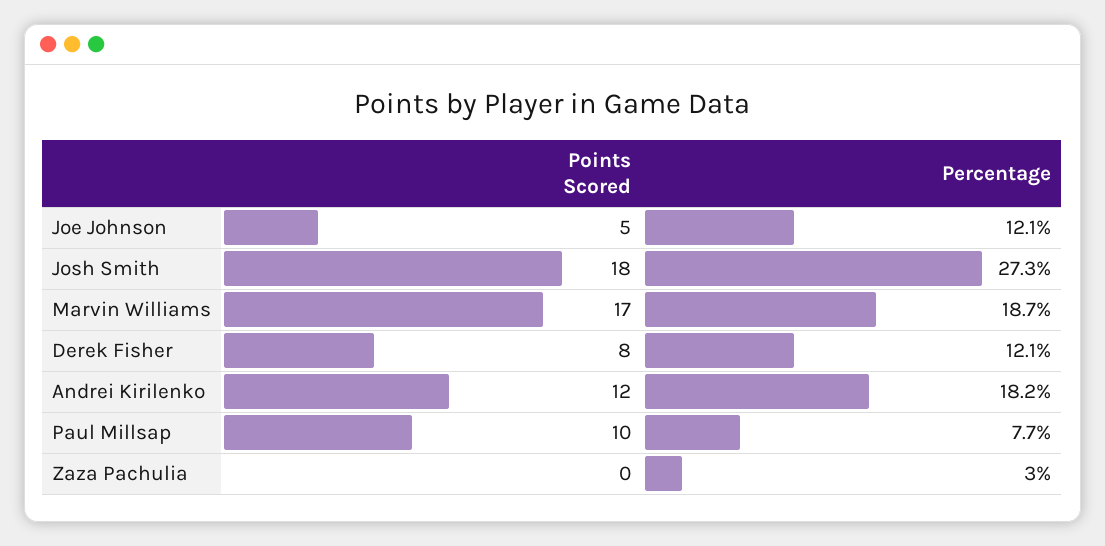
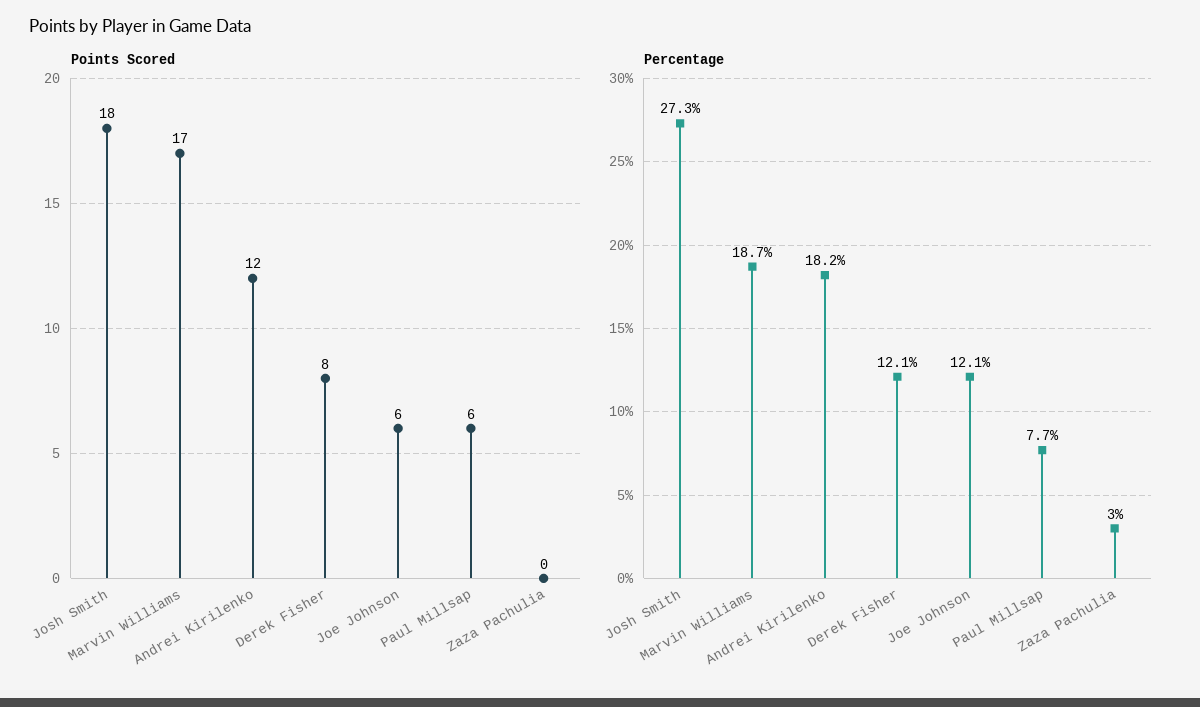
Points Scored, Joe Johnson: 5 -> 6
Points Scored, Paul Millsap: 10 -> 6

